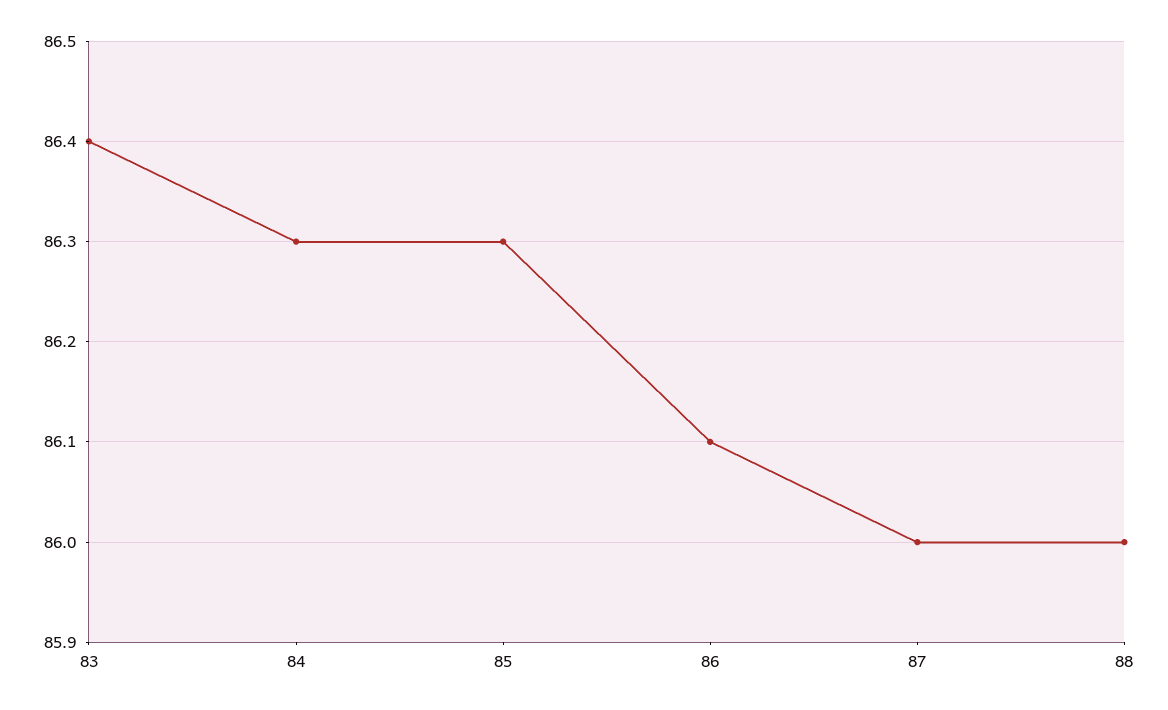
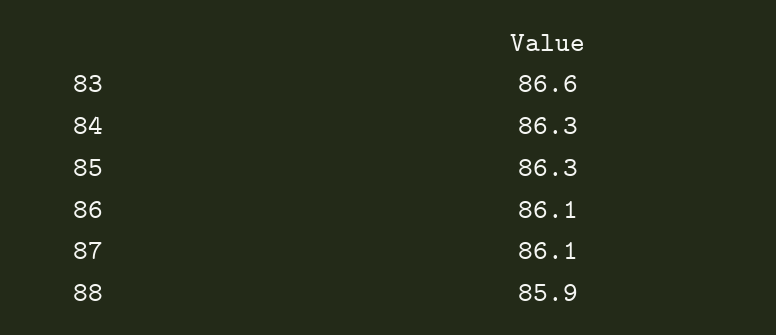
83: 86.4 -> 86.6
87: 86 -> 86.1
88: 86 -> 85.9

